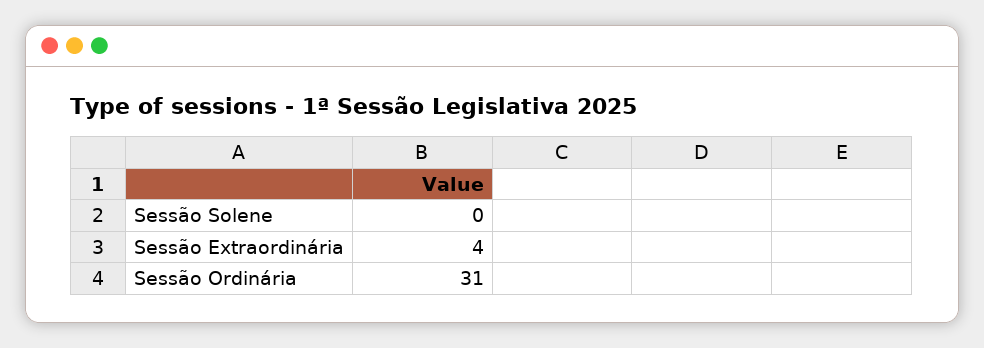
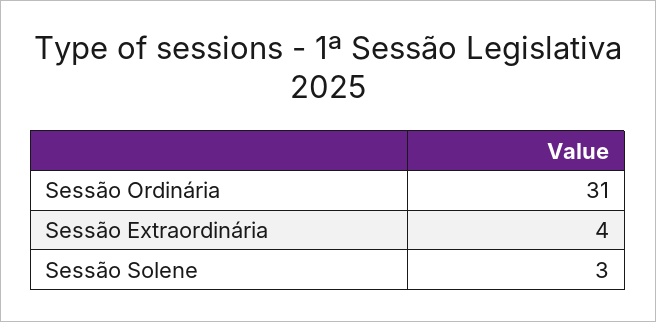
Sessão Solene: 0 -> 3

